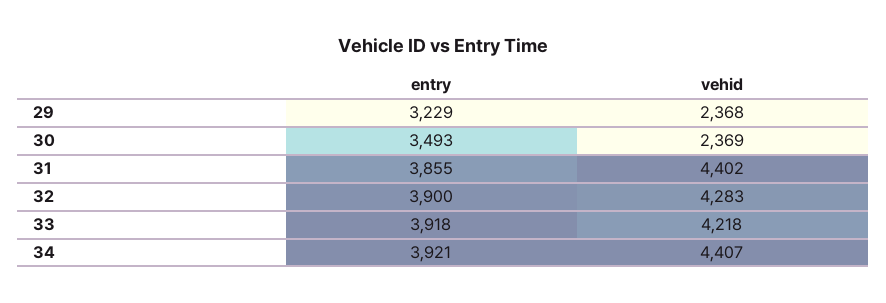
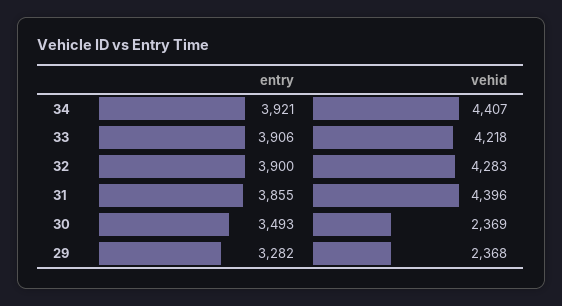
entry, 29: 3229 -> 3282
vehid, 31: 4402 -> 4396
entry, 33: 3918 -> 3906

